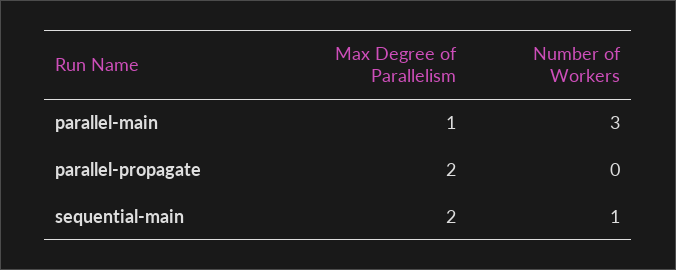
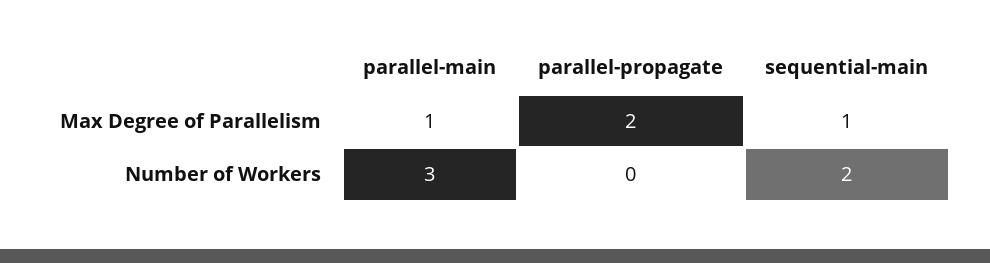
Max Degree of Parallelism, sequential-main: 2 -> 1
Number of Workers, sequential-main: 1 -> 2

